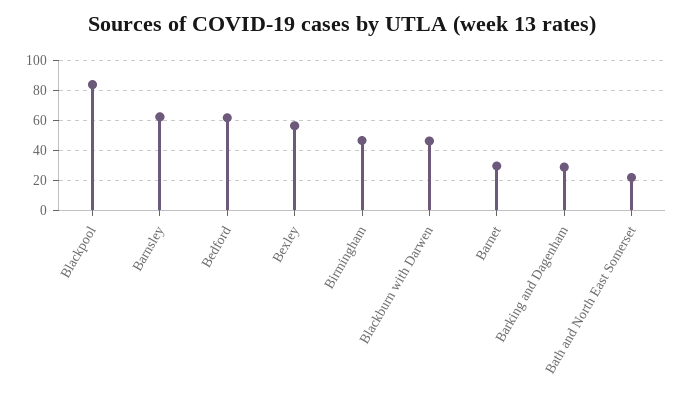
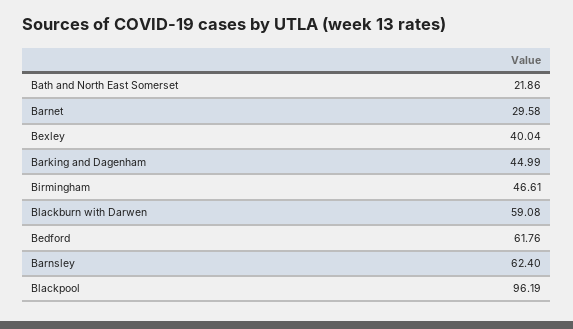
Blackpool: 85 -> 96.19
Bexley: 55 -> 40.04
Blackburn with Darwen: 45 -> 59.08
Barking and Dagenham: 30 -> 44.99

